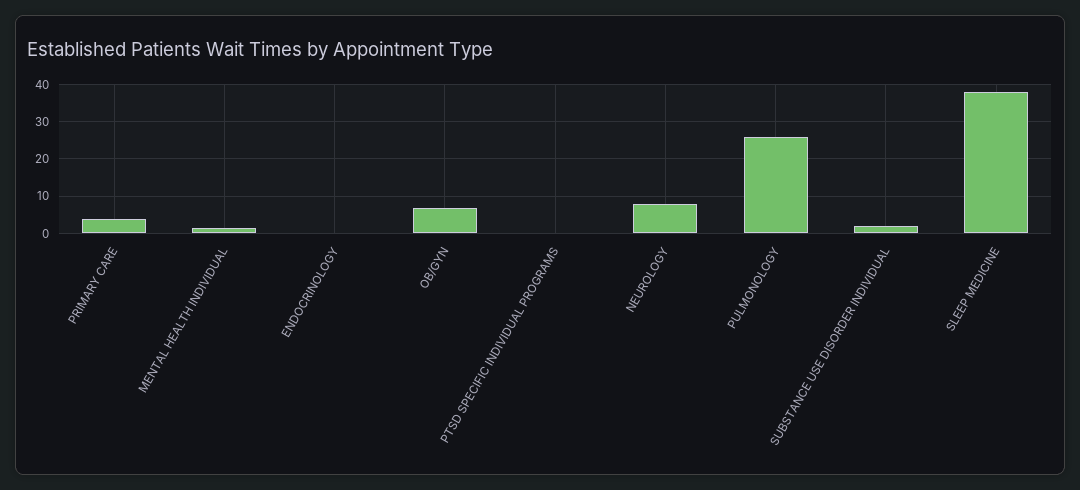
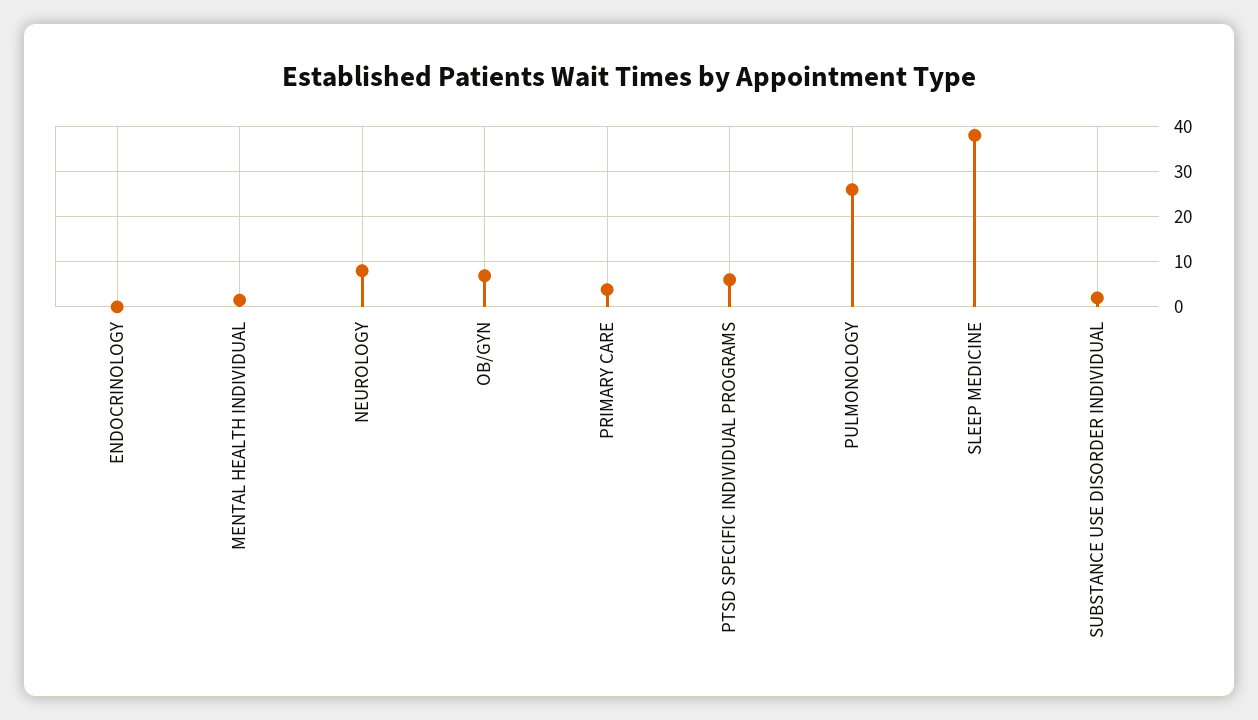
PTSD SPECIFIC INDIVIDUAL PROGRAMS: 0 -> 6

